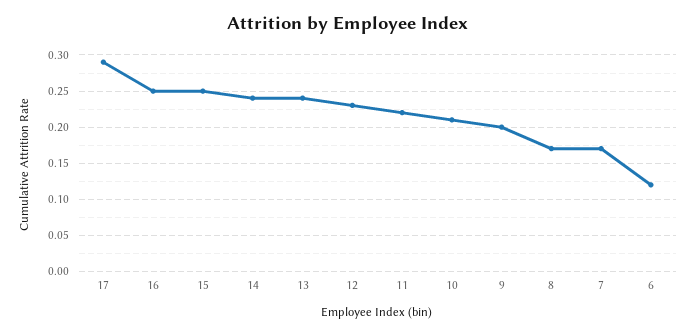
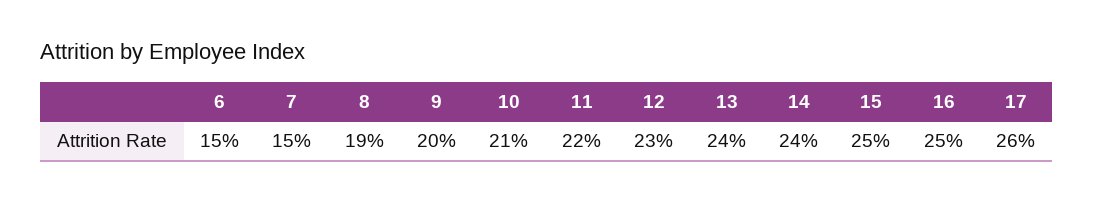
17: 0.29 -> 0.26
8: 0.17 -> 0.19
7: 0.17 -> 0.15
6: 0.12 -> 0.15

